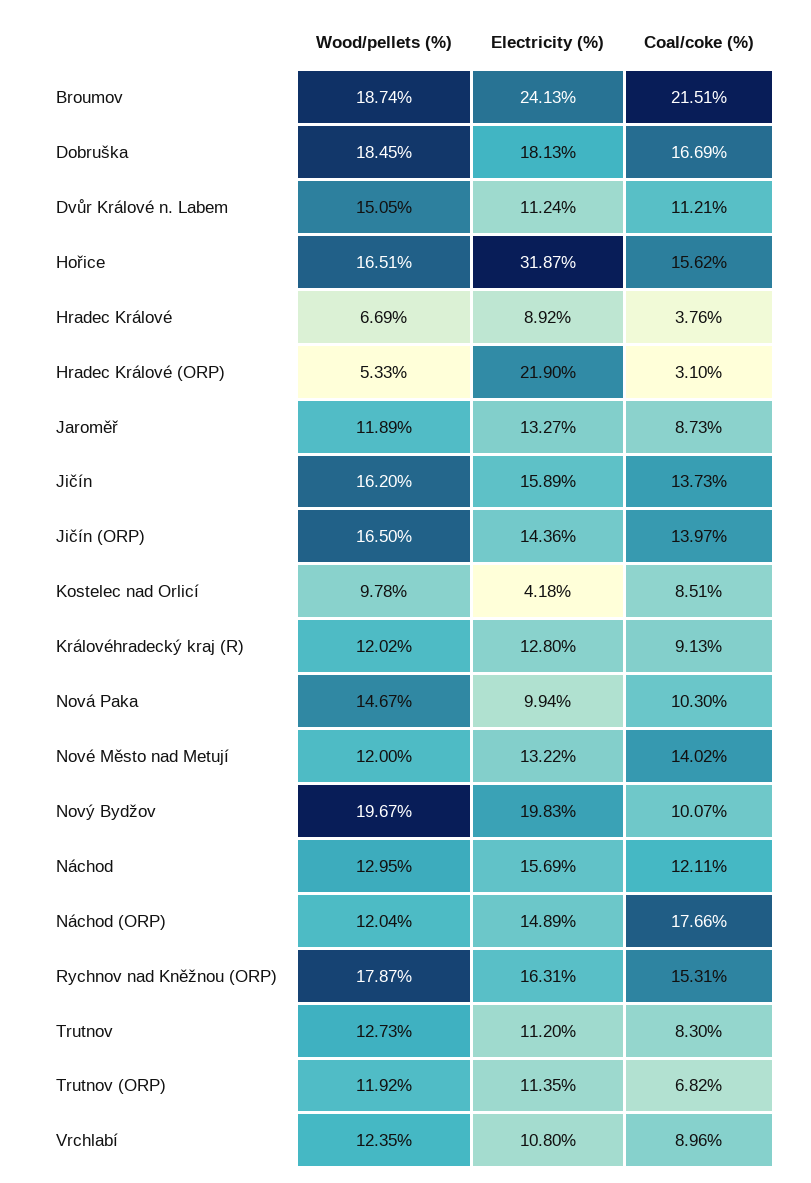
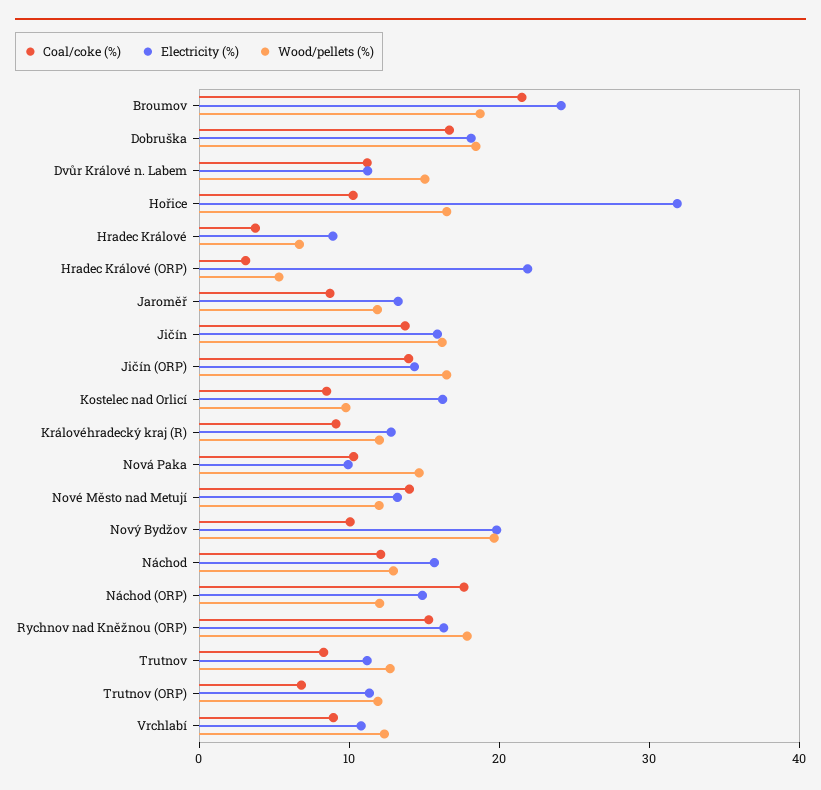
Coal/coke (%), Hořice: 15.62 -> 10
Electricity (%), Kostelec nad Orlicí: 4.18 -> 16

